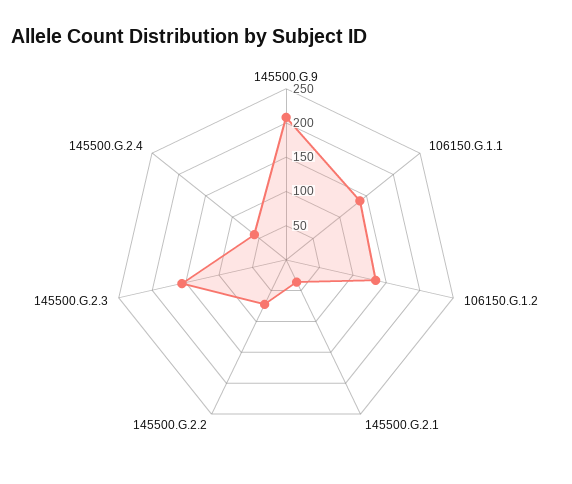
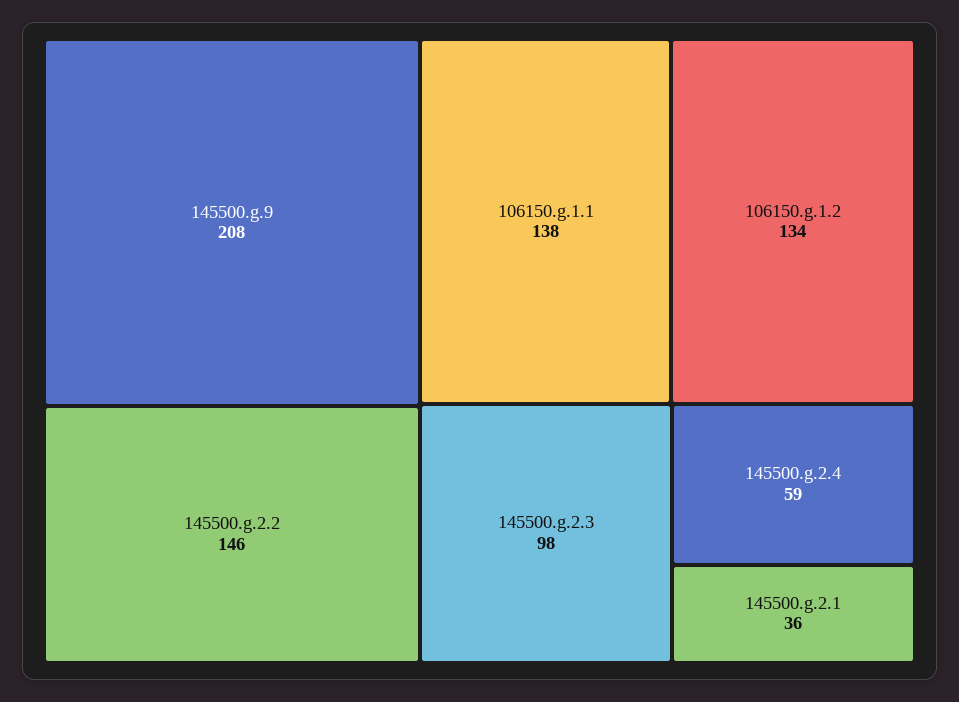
145500.G.2.2: 75 -> 146
145500.G.2.3: 150 -> 98

